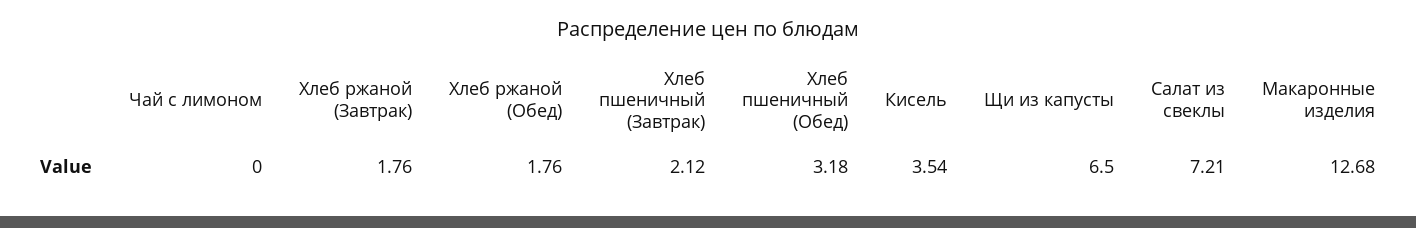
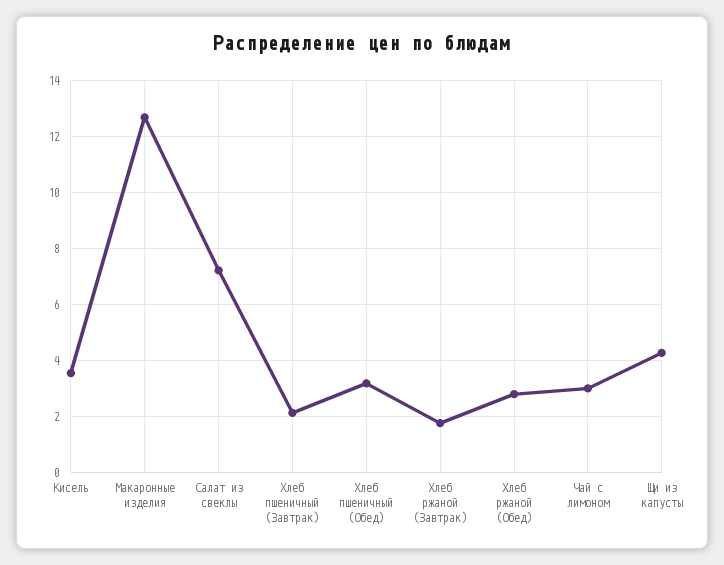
Чай с лимоном: 0 -> 3
Хлеб ржаной (Обед): 1.76 -> 2.75
Щи из капусты: 6.5 -> 4.25

